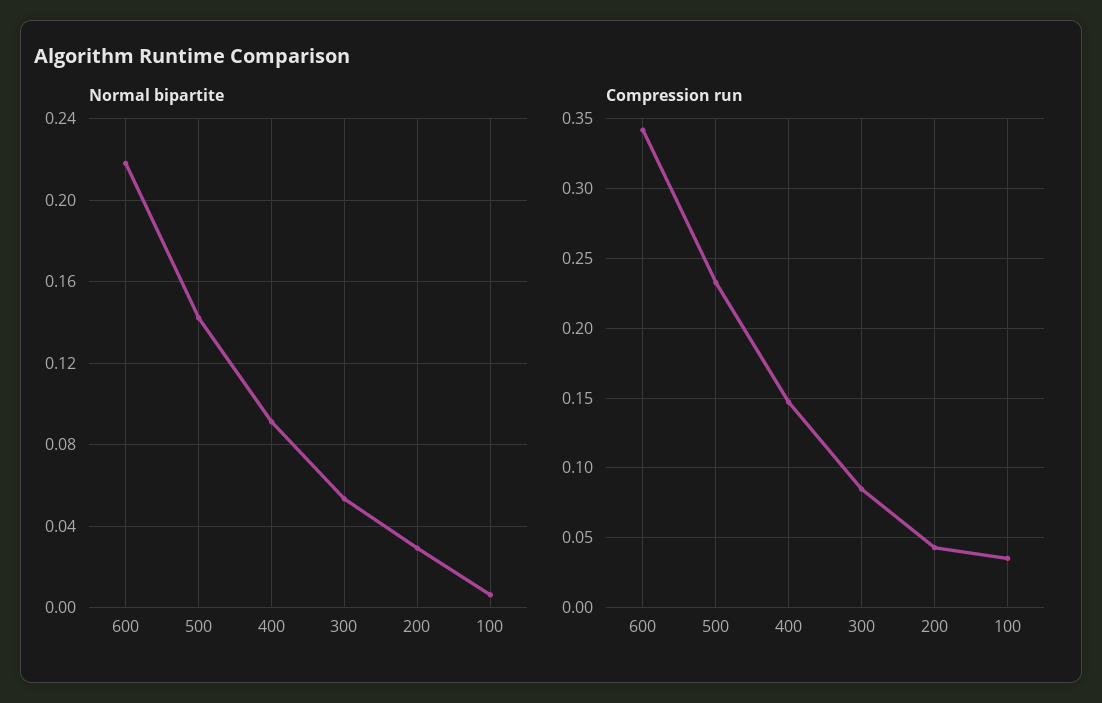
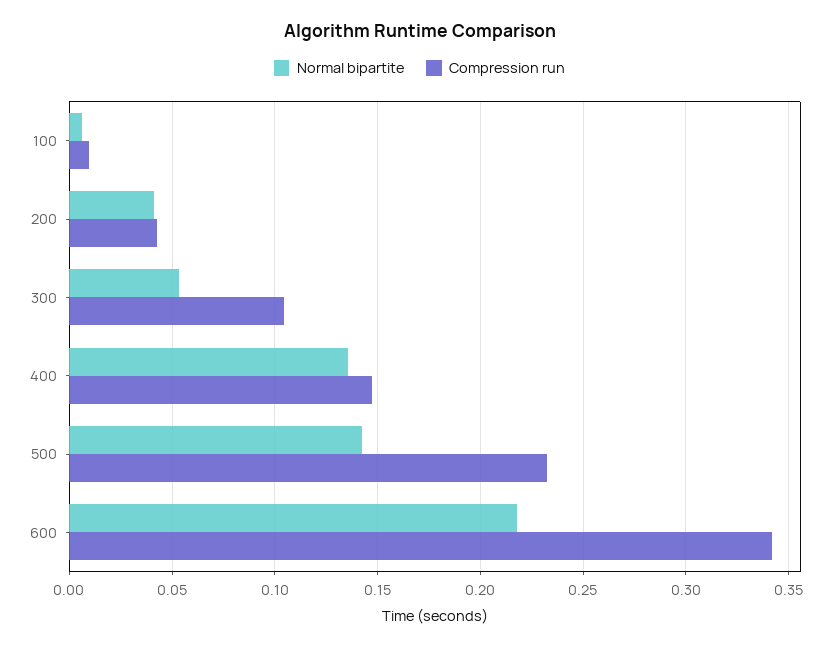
Normal bipartite, 400: 0.09 -> 0.135
Normal bipartite, 200: 0.03 -> 0.04
Compression run, 300: 0.085 -> 0.105
Compression run, 100: 0.035 -> 0.01

